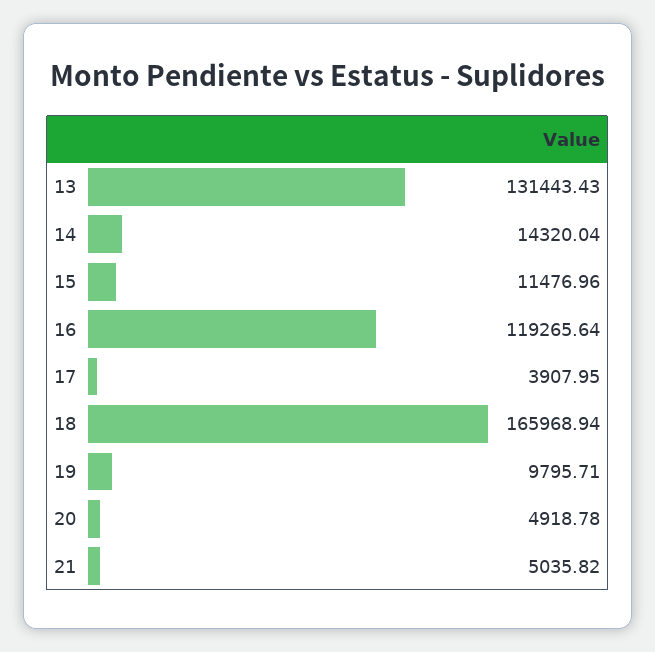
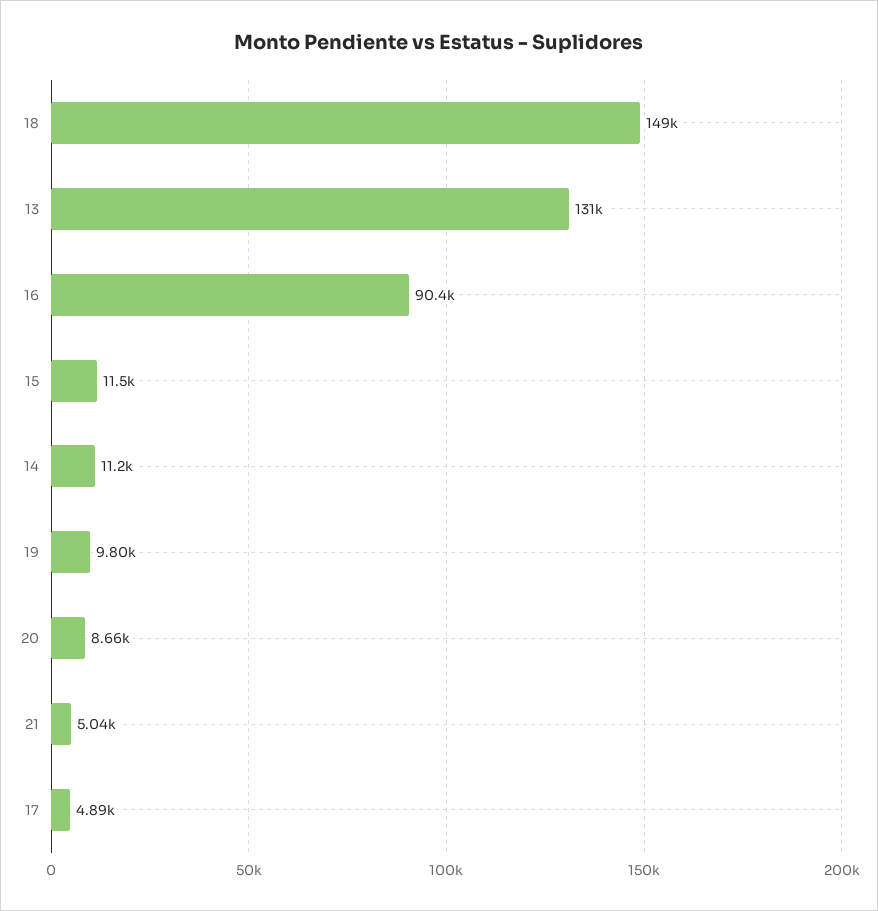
14: 14320.04 -> 11200
16: 119265.64 -> 90400
17: 3907.95 -> 4890
18: 165968.94 -> 149000
20: 4918.78 -> 8660

